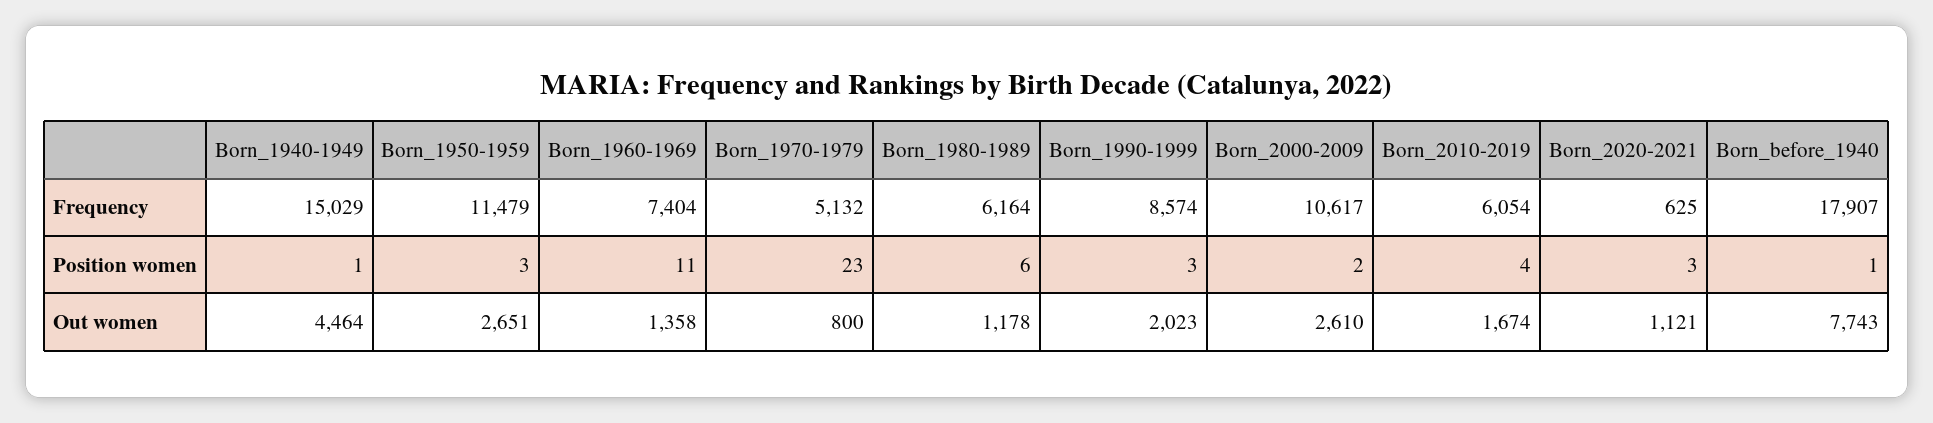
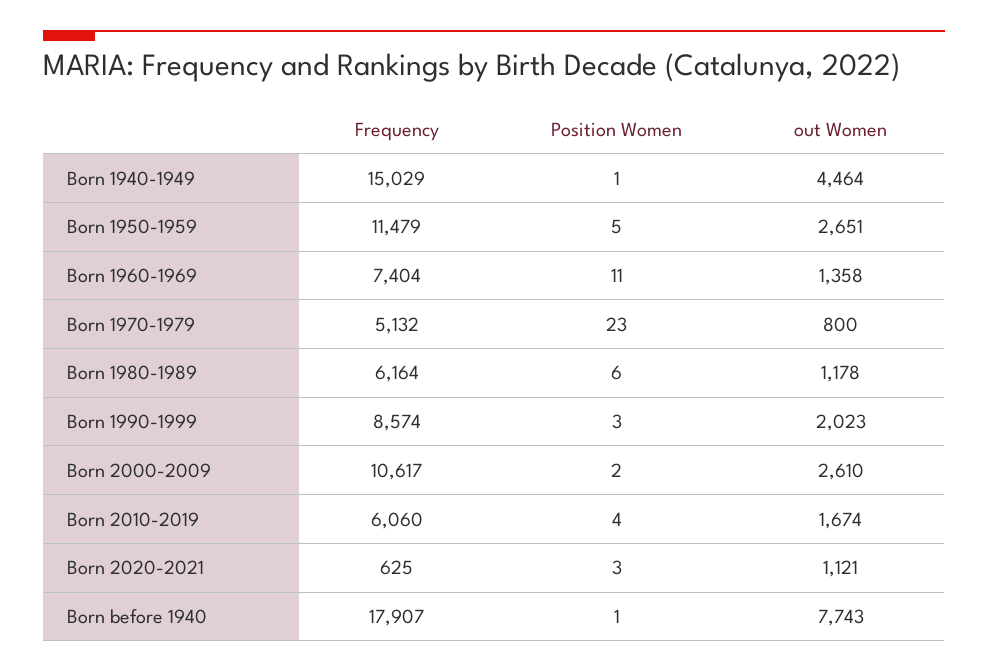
Born_2010-2019, Frequency: 6054 -> 6060
Born_1950-1959, Position women: 3 -> 5

